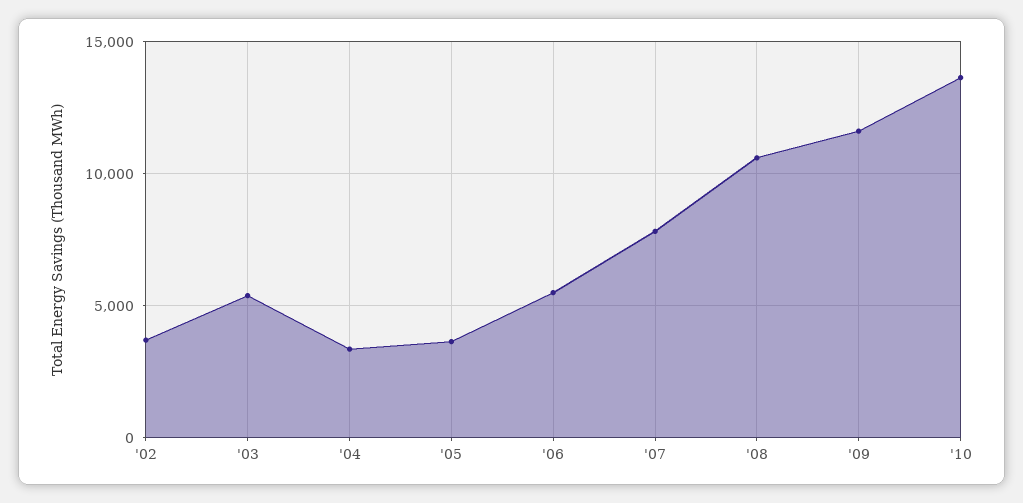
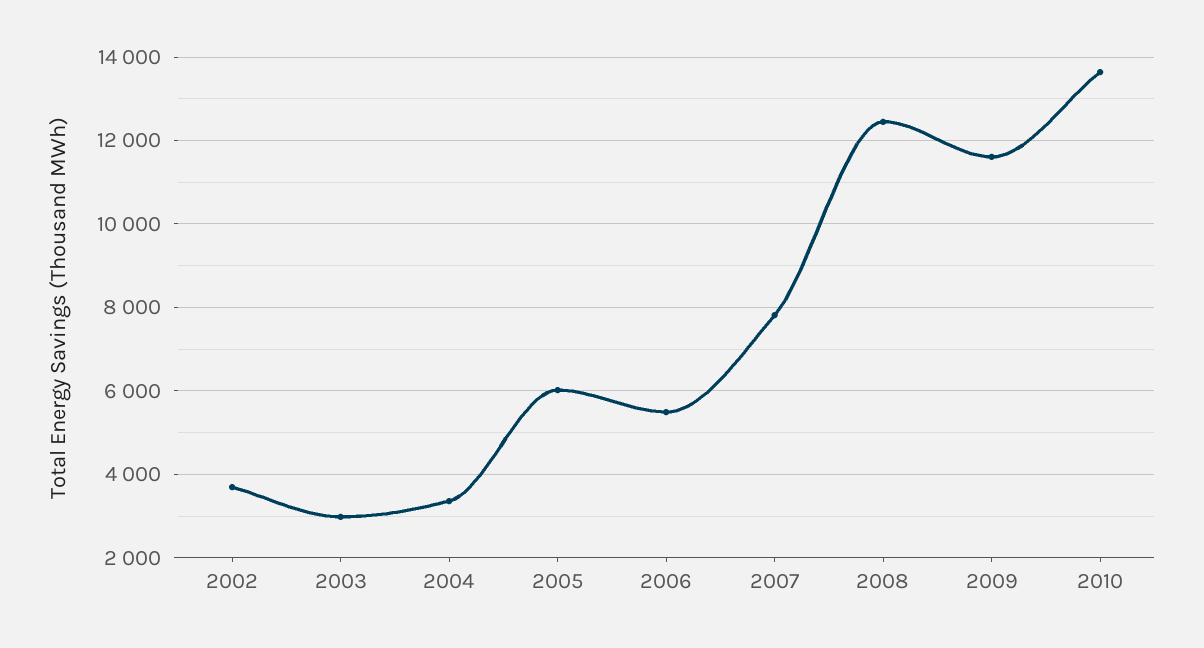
'03: 5500 -> 3000
'05: 3500 -> 6000
'08: 10500 -> 12400

